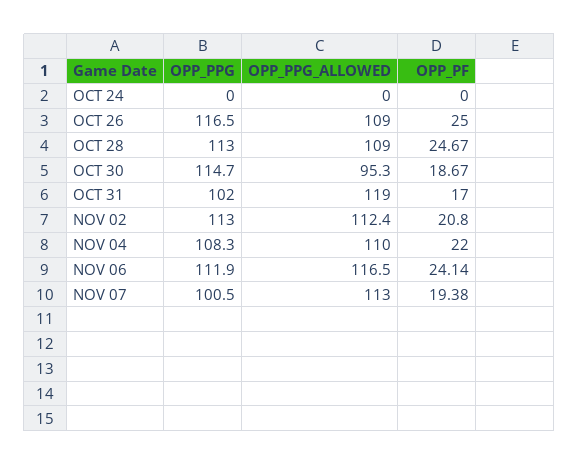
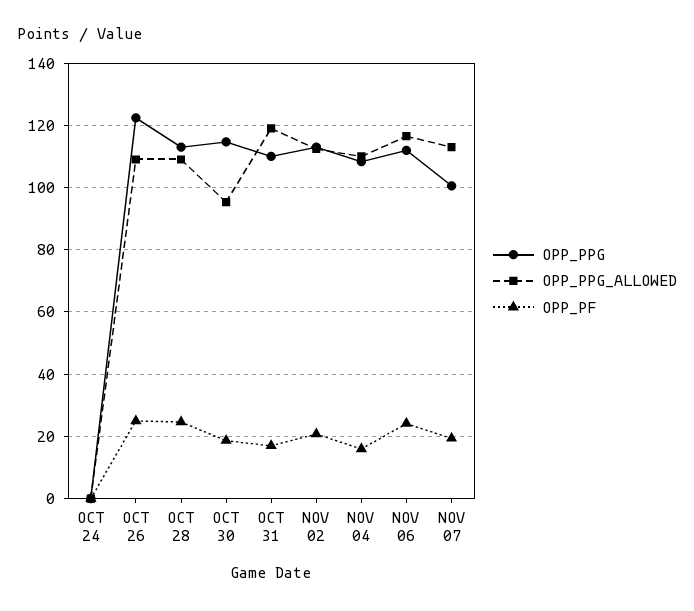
OPP_PPG, OCT 26: 116.5 -> 122
OPP_PPG, OCT 31: 102 -> 110
OPP_PF, NOV 04: 22 -> 16

